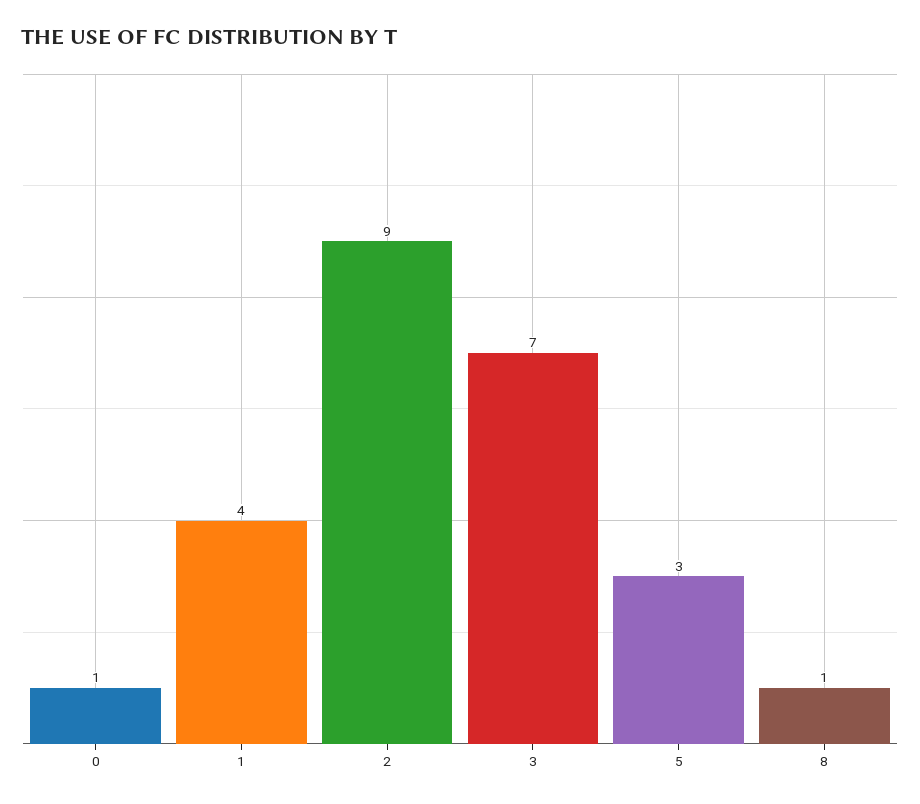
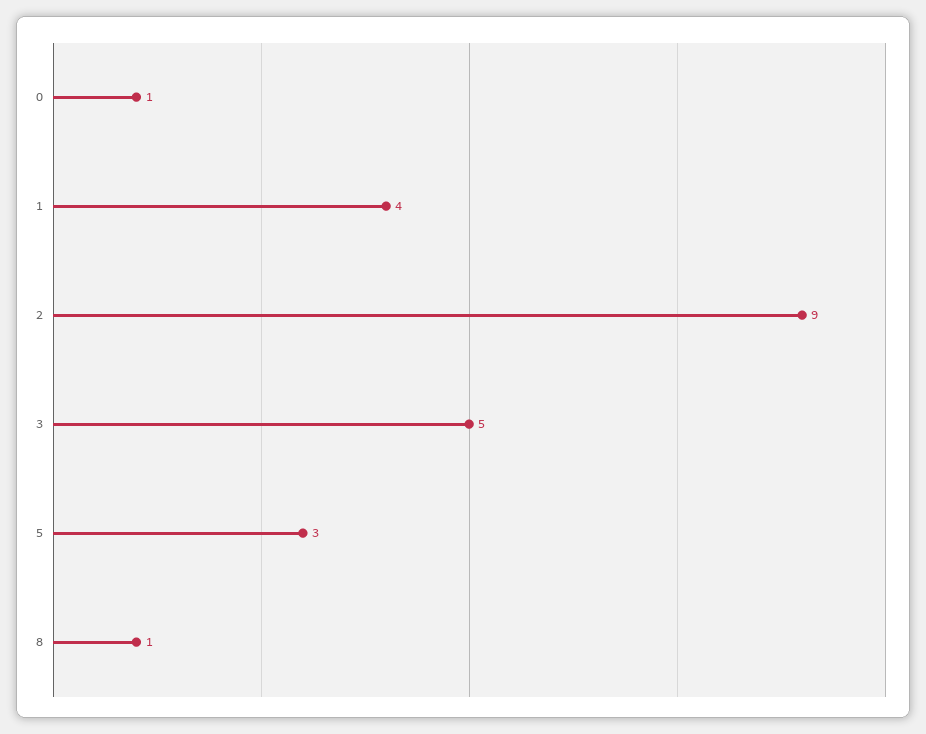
3: 7 -> 5

